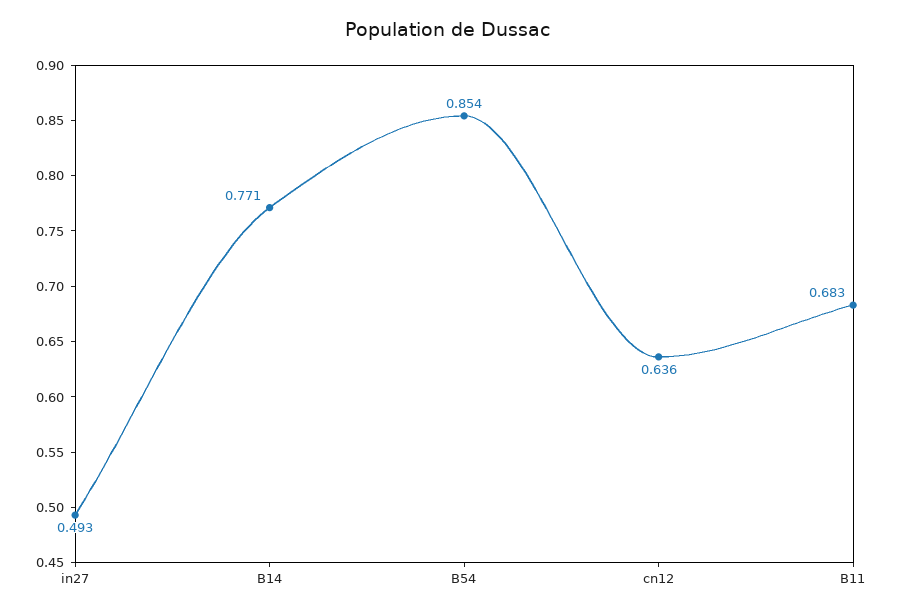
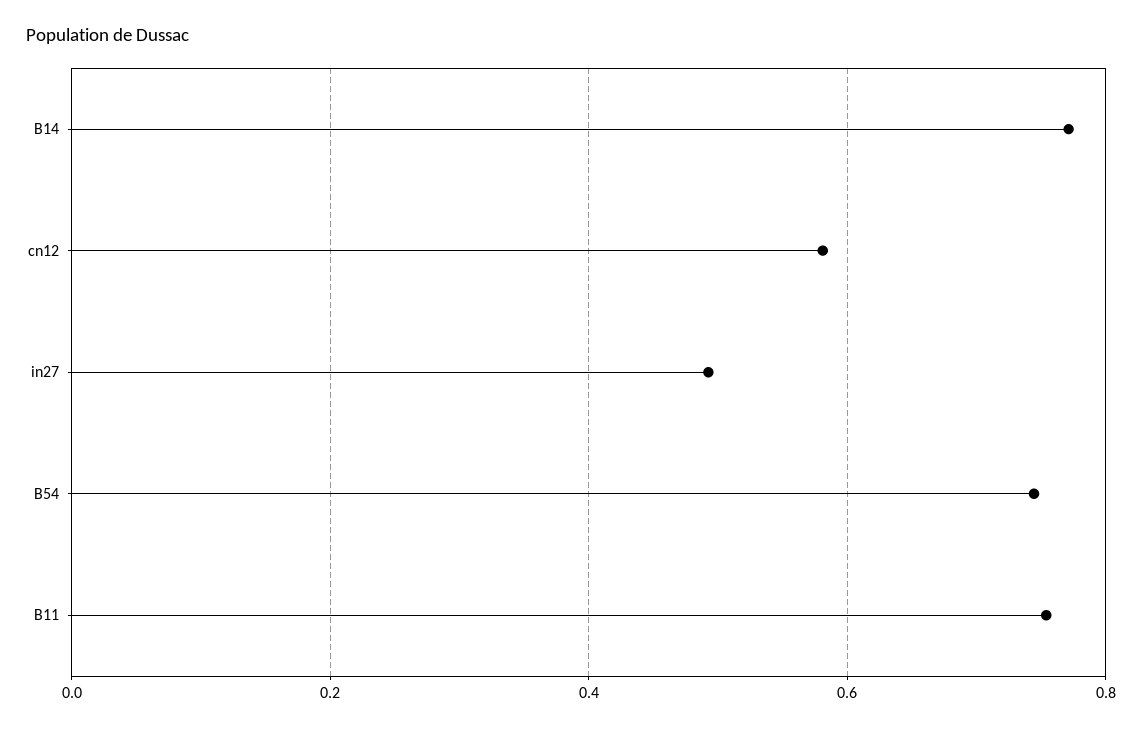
B54: 0.854 -> 0.74
cn12: 0.636 -> 0.58
B11: 0.683 -> 0.76

